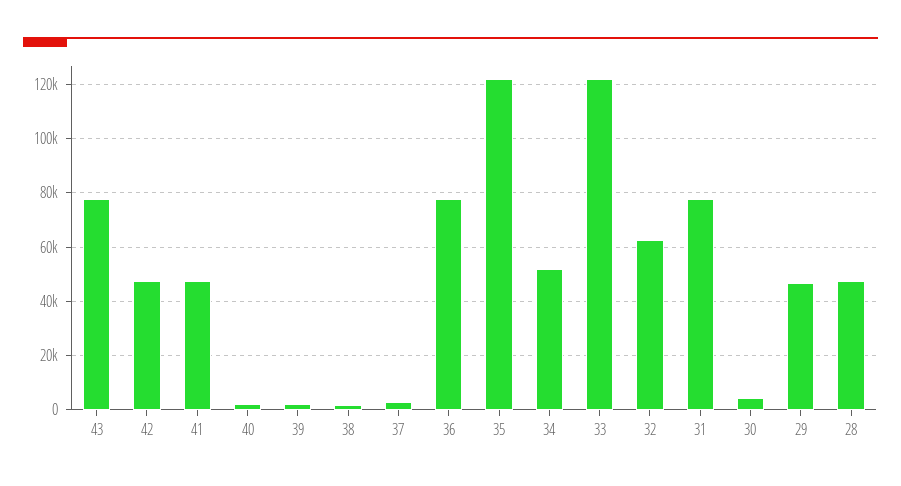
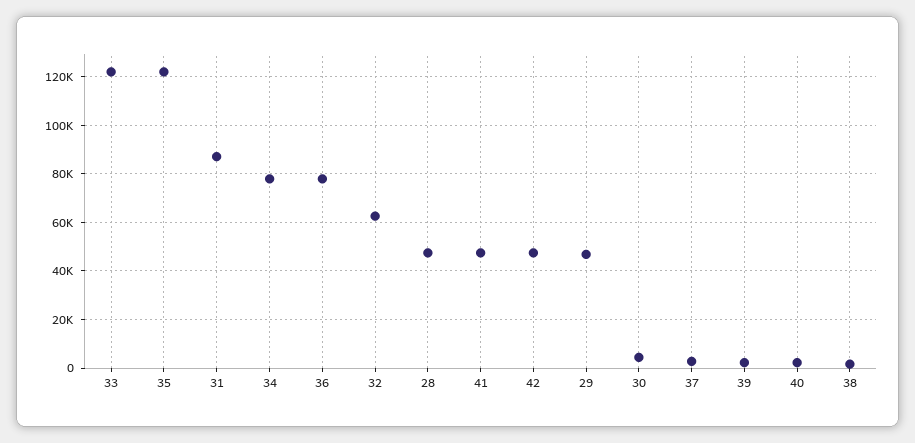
43: 77500 -> none
34: 52500 -> 77500
31: 77500 -> 87500

